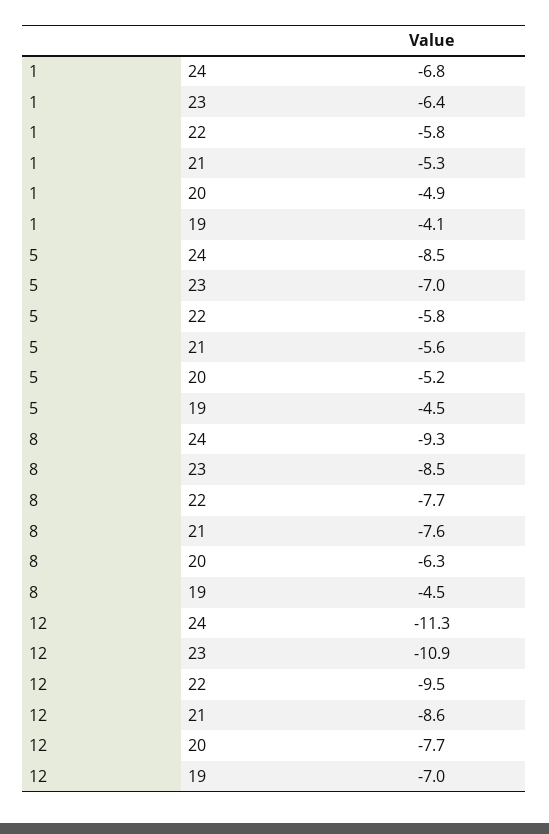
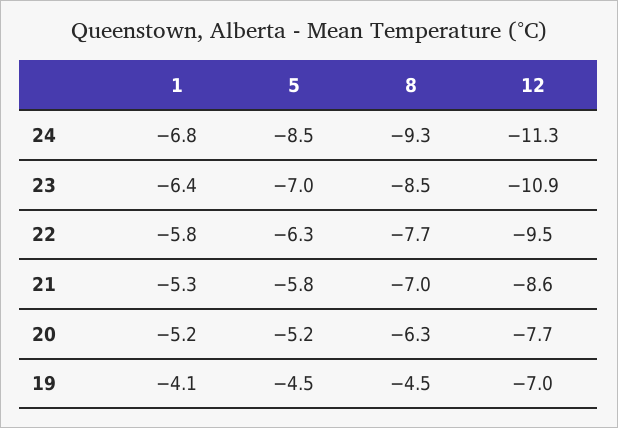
1, 20: -4.9 -> -5.2
5, 22: -5.8 -> -6.3
5, 21: -5.6 -> -5.8
8, 21: -7.6 -> -7

